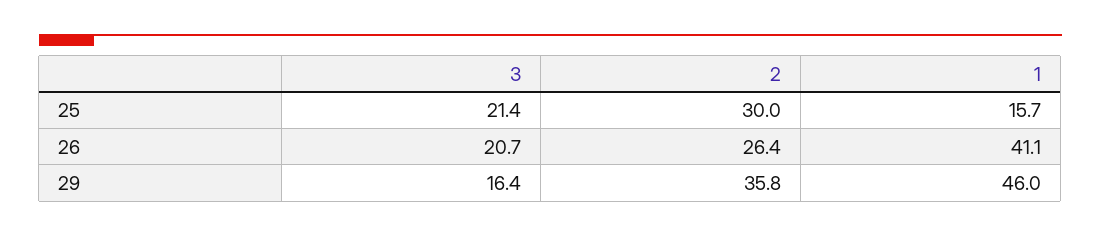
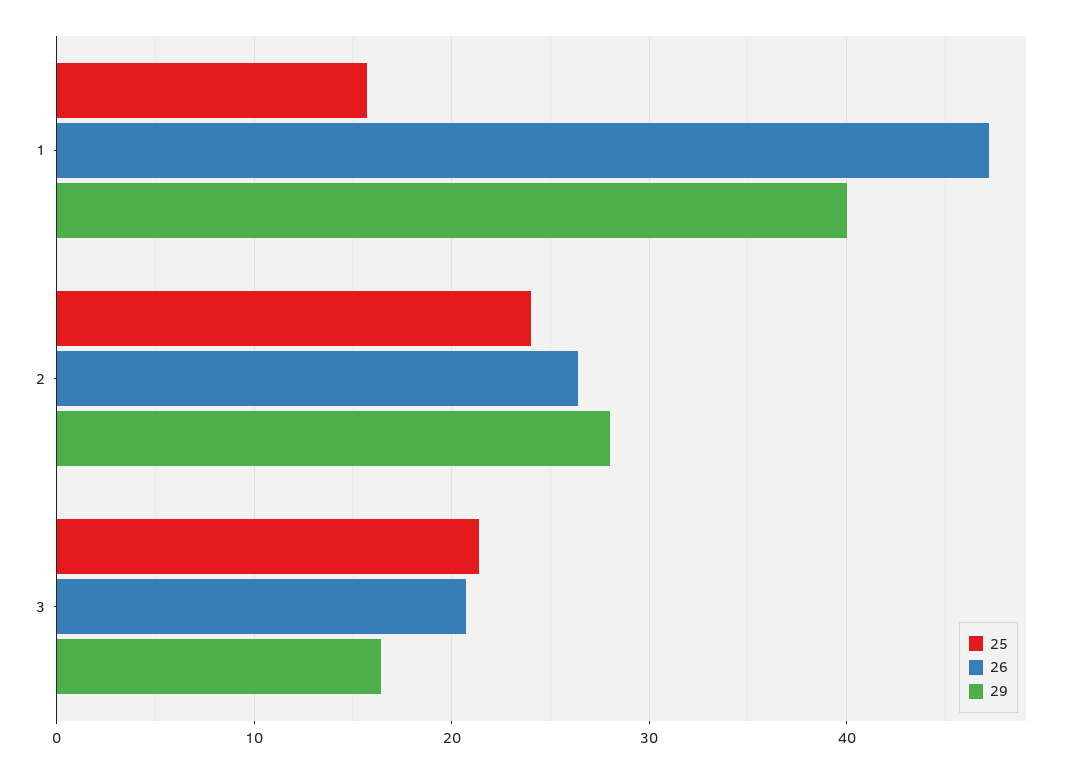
25, 2: 30 -> 24
26, 1: 41.1 -> 47
29, 2: 35.8 -> 28
29, 1: 46 -> 40

